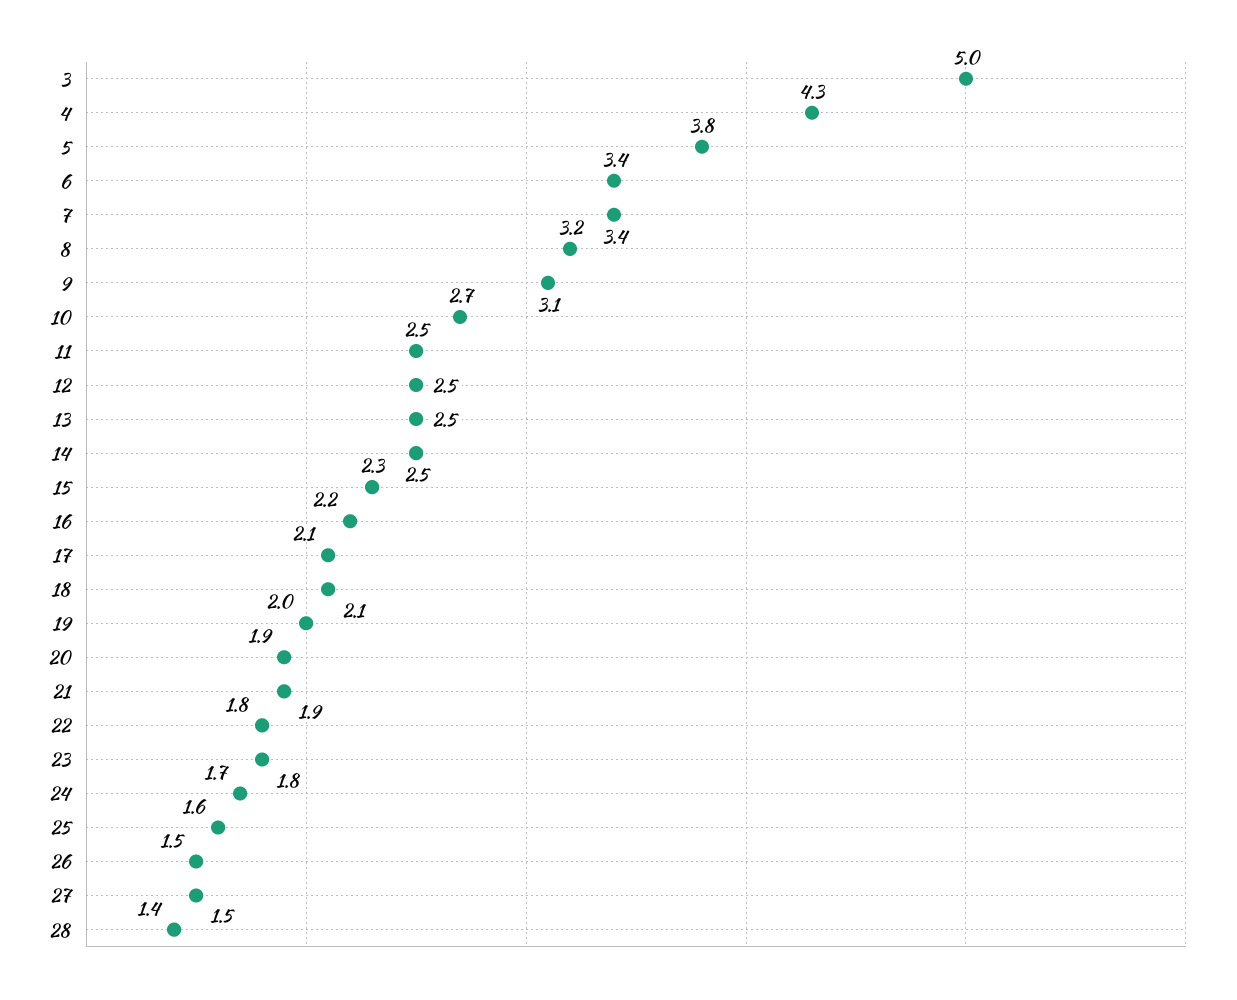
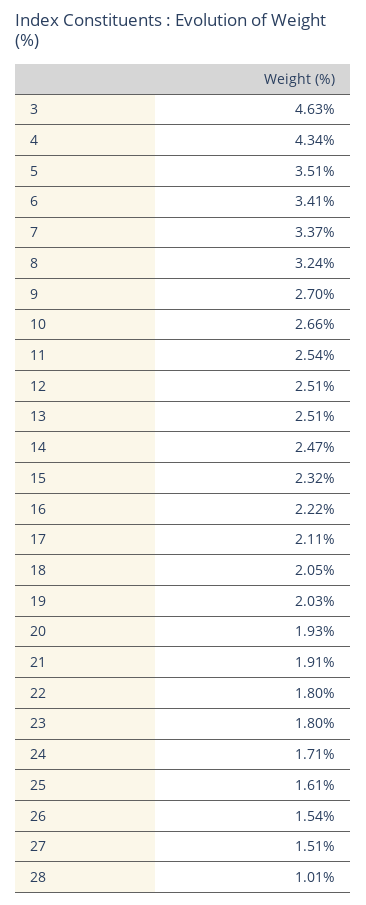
3: 5 -> 4.63
5: 3.8 -> 3.51
9: 3.1 -> 2.7
28: 1.4 -> 1.01

